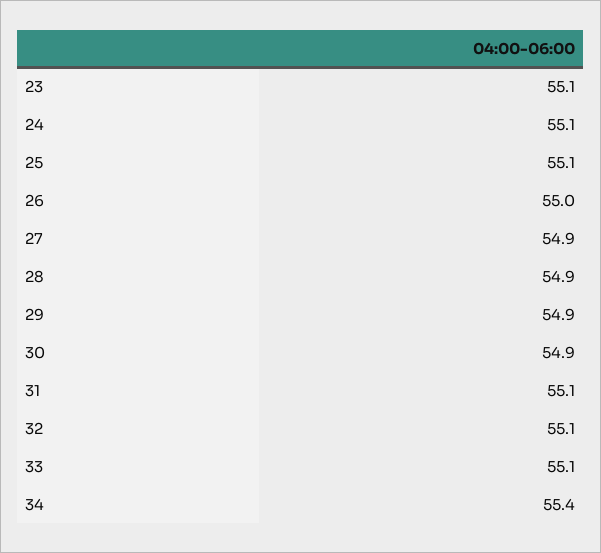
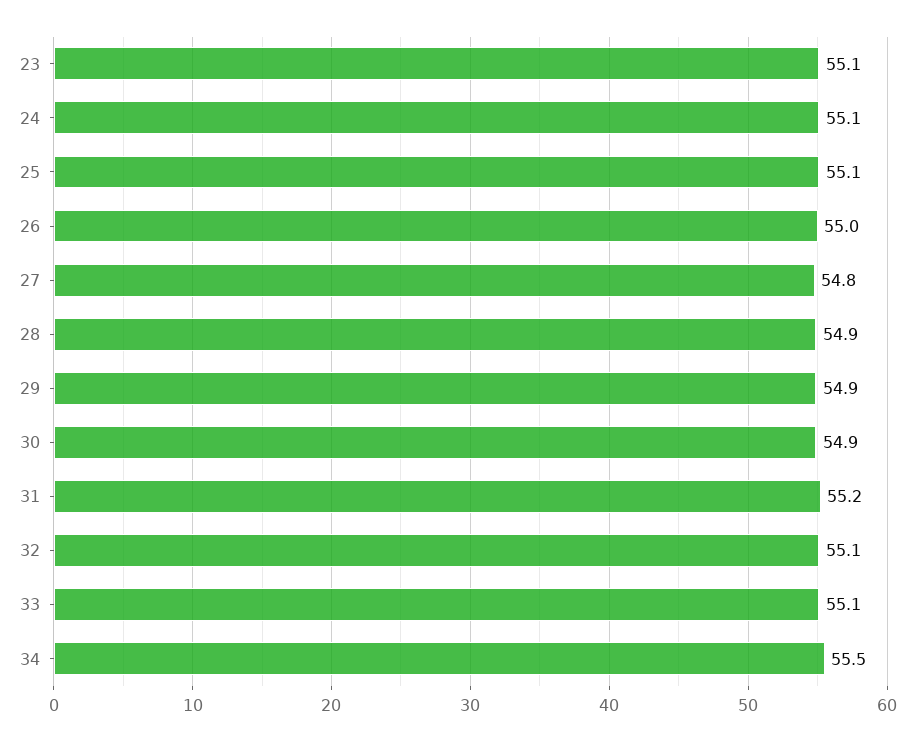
27: 54.9 -> 54.8
31: 55.1 -> 55.2
34: 55.4 -> 55.5

